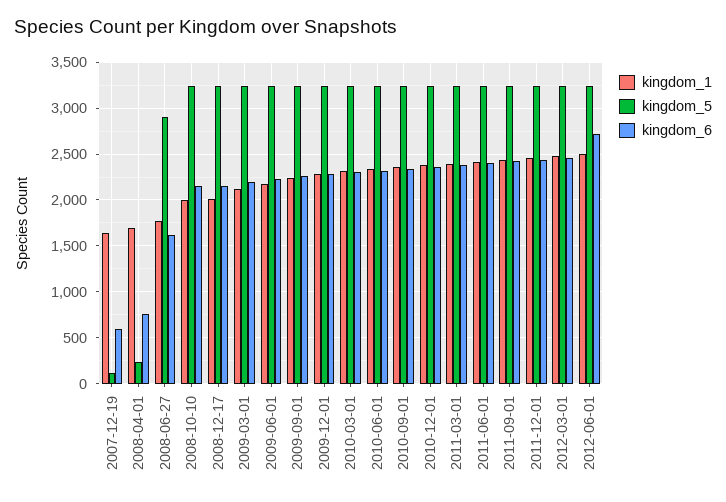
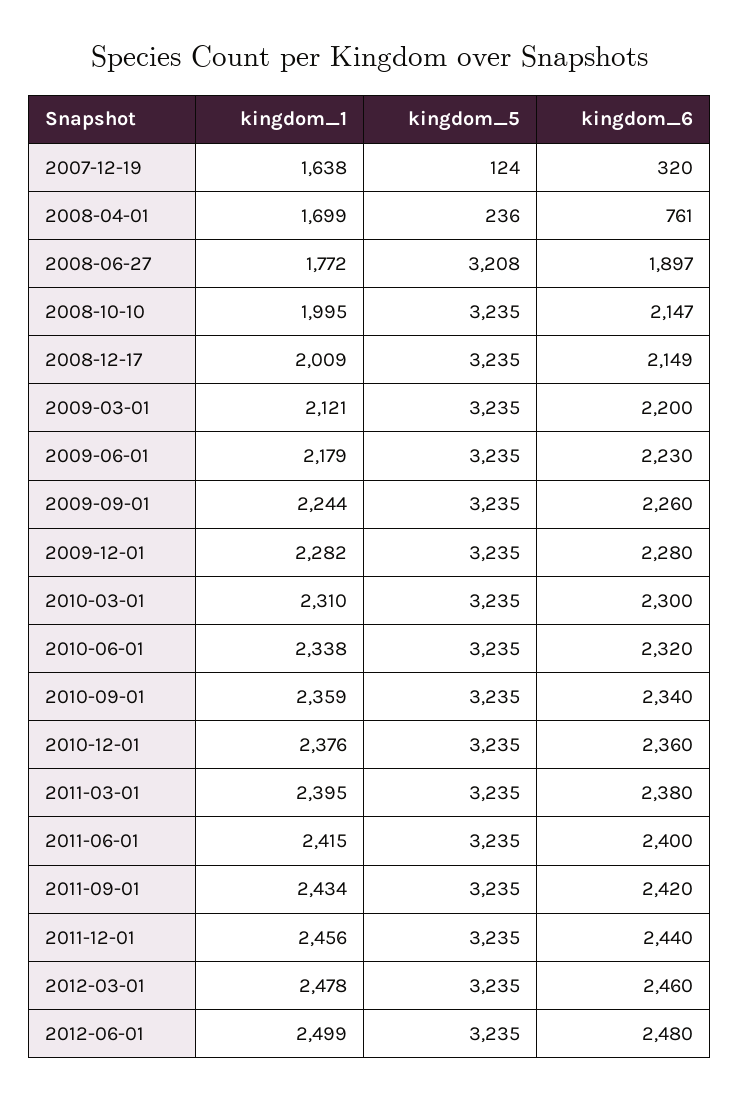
kingdom_6, 2007-12-19: 600 -> 320
kingdom_5, 2008-06-27: 2900 -> 3208
kingdom_6, 2008-06-27: 1600 -> 1897
kingdom_6, 2012-06-01: 2700 -> 2480

